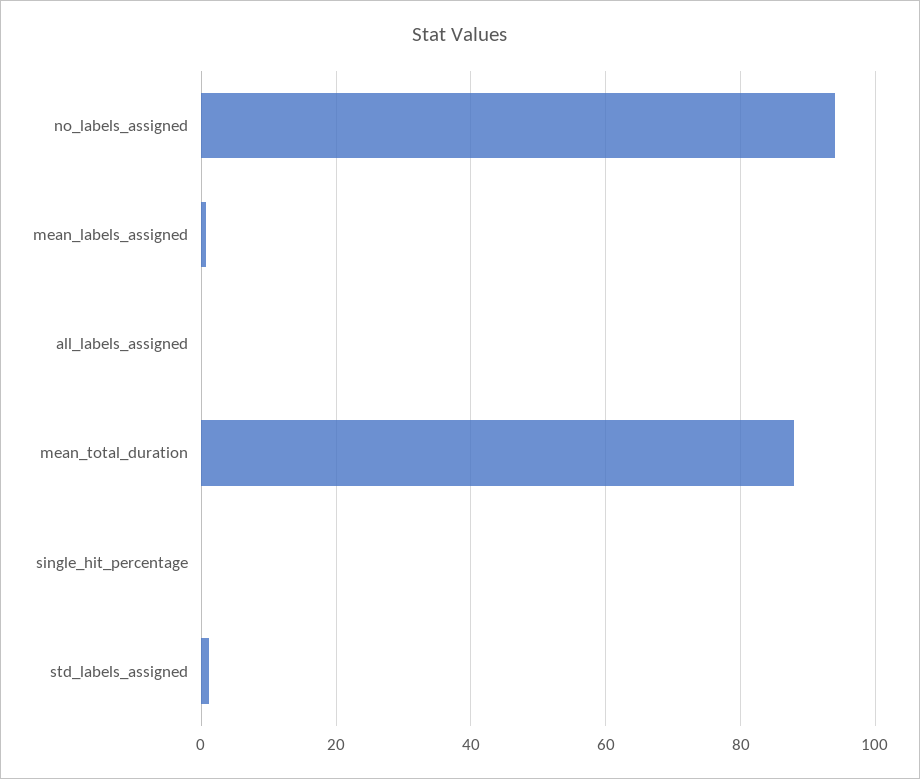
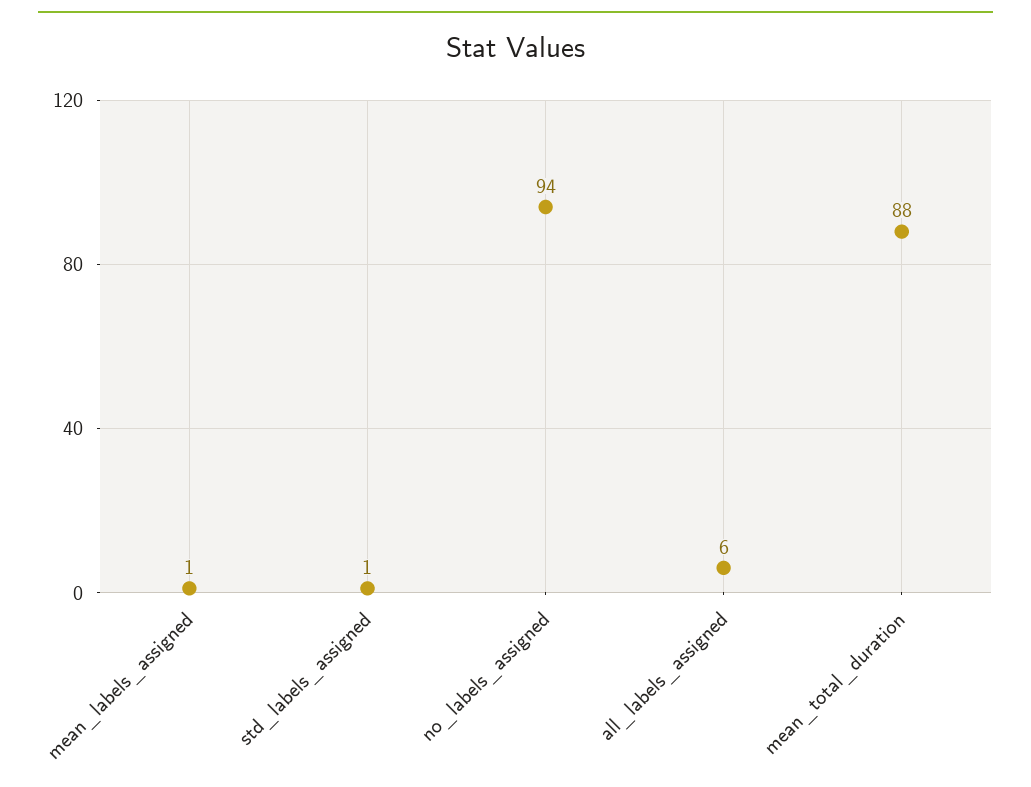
all_labels_assigned: 0 -> 6
single_hit_percentage: 0 -> none

